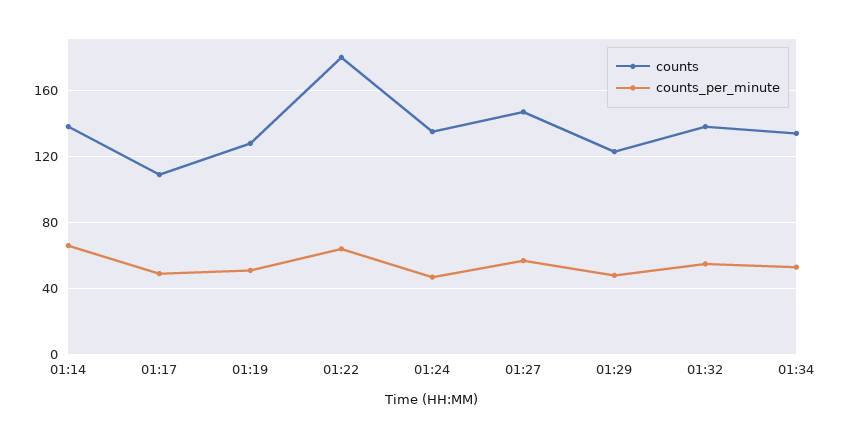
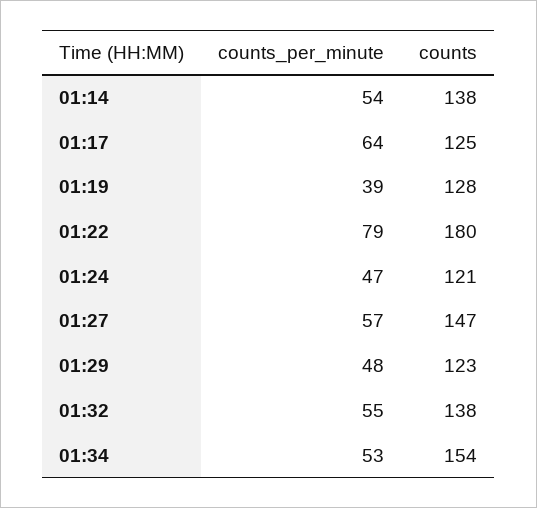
counts_per_minute, 01:14: 65 -> 54
counts, 01:17: 110 -> 125
counts_per_minute, 01:17: 50 -> 64
counts_per_minute, 01:19: 50 -> 39
counts_per_minute, 01:22: 65 -> 79
counts, 01:24: 135 -> 121
counts, 01:34: 135 -> 154

